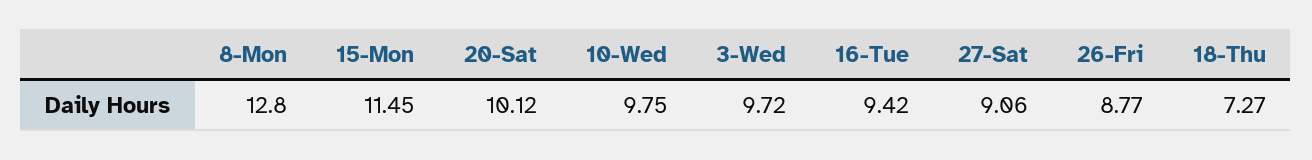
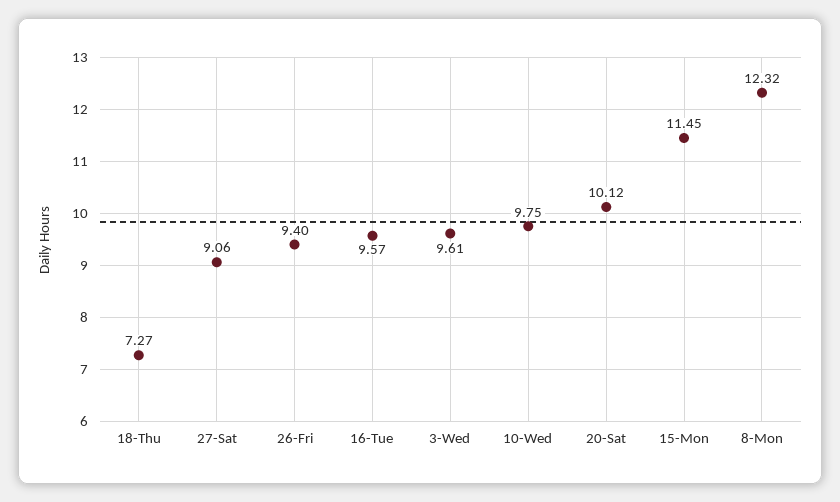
8-Mon: 12.8 -> 12.32
3-Wed: 9.72 -> 9.61
16-Tue: 9.42 -> 9.57
26-Fri: 8.77 -> 9.4

